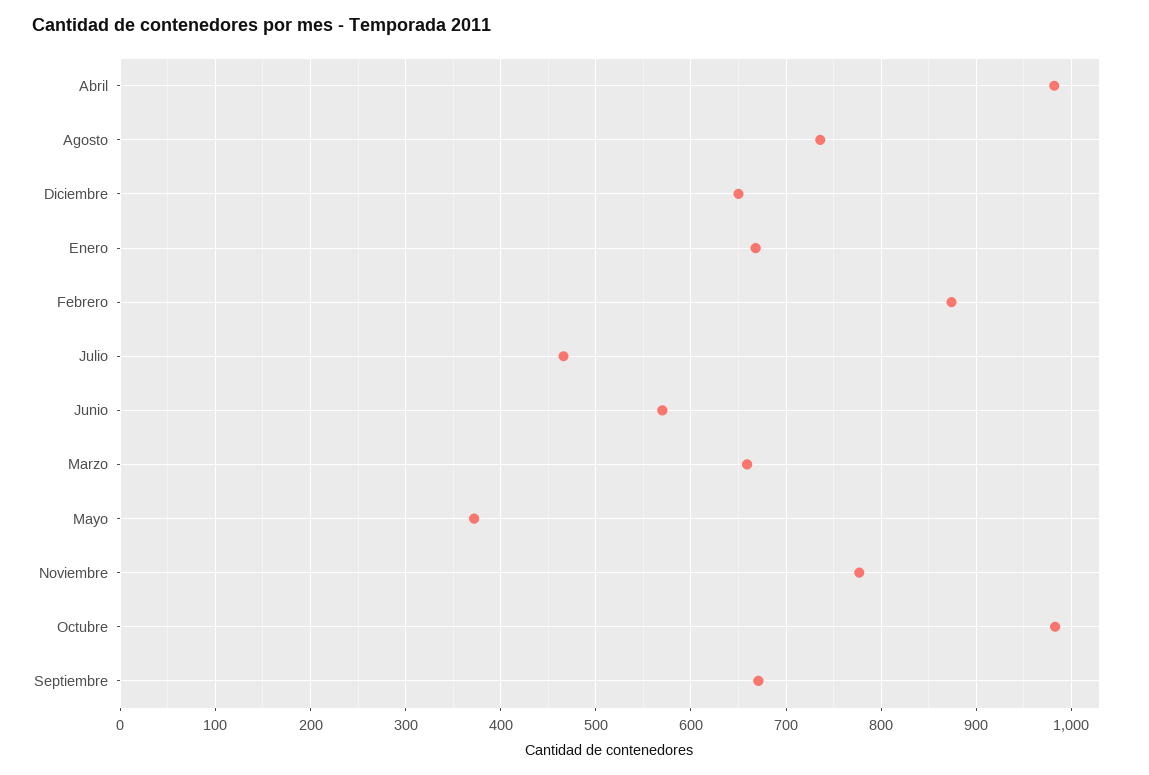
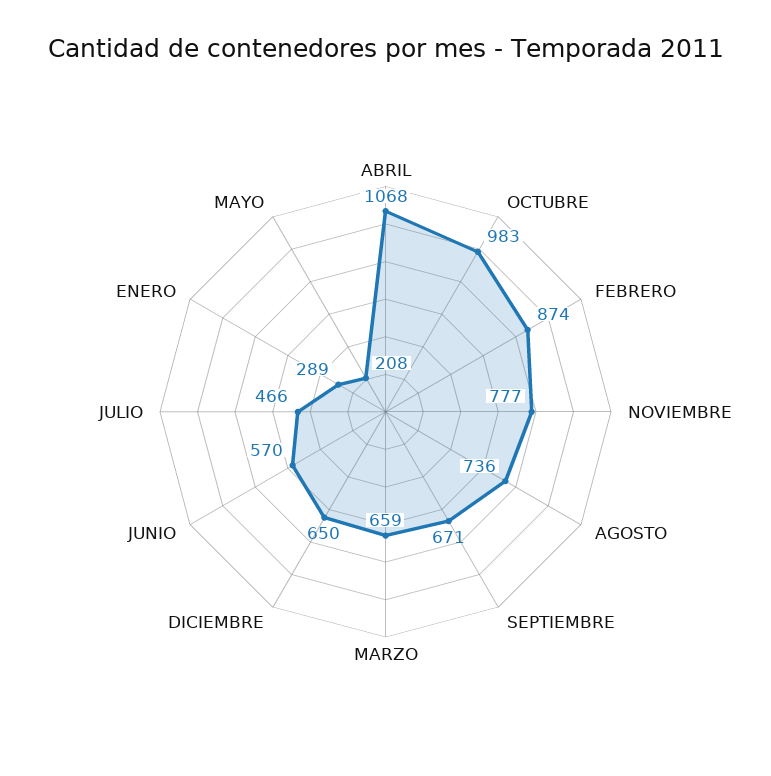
Abril: 980 -> 1068
Enero: 670 -> 289
Mayo: 370 -> 208

